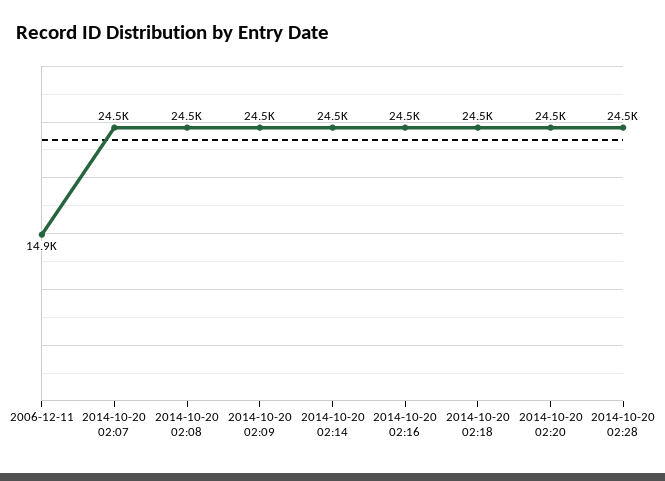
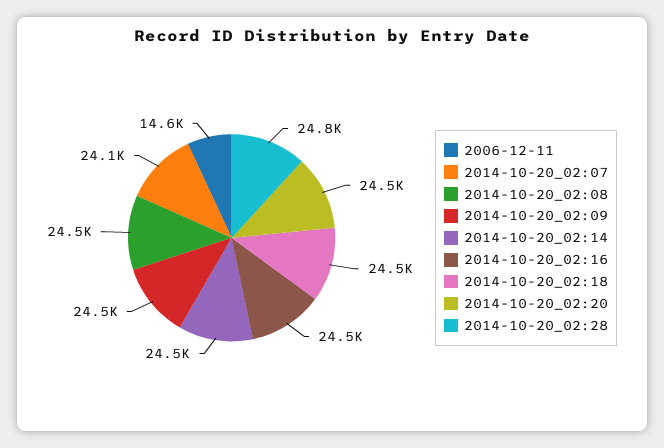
2006-12-11: 14900 -> 14600
2014-10-20 02:07: 24500 -> 24100
2014-10-20 02:28: 24500 -> 24800

